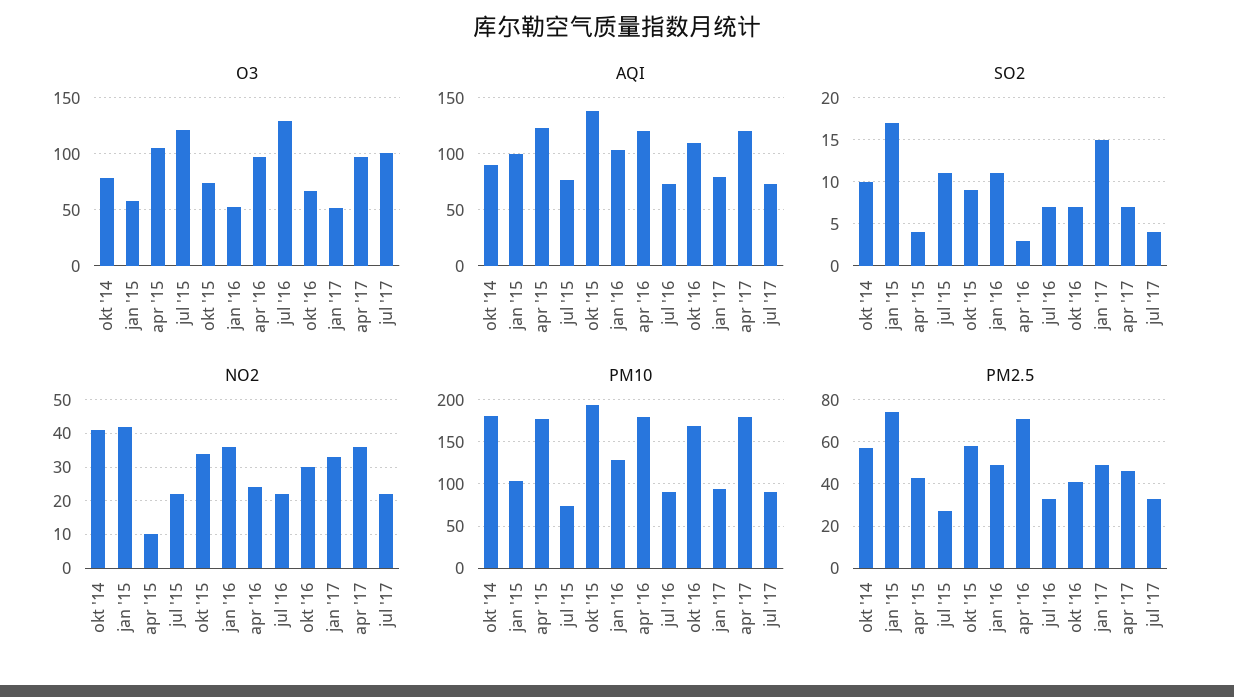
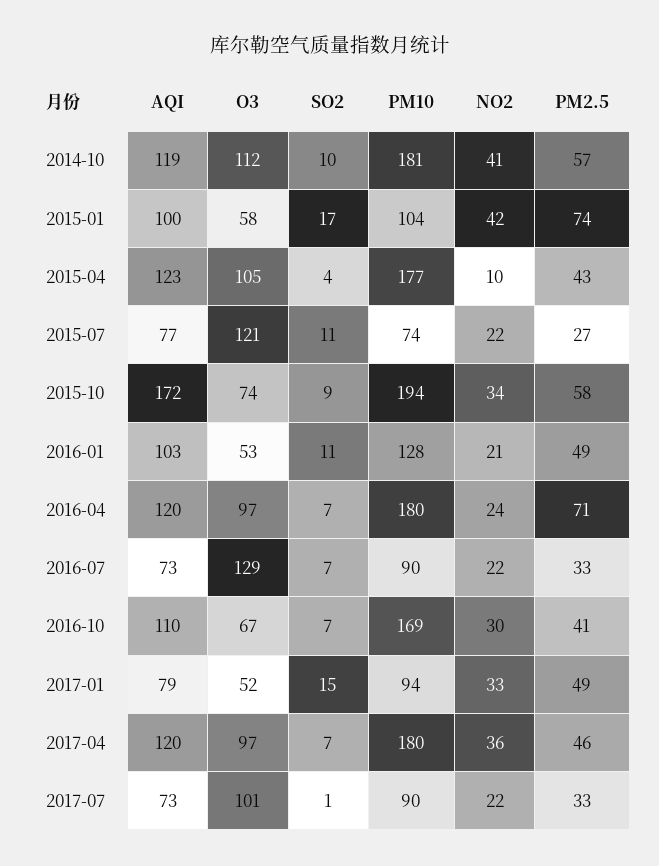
O3, okt '14: 80 -> 112
AQI, okt '14: 90 -> 119
AQI, okt '15: 140 -> 172
SO2, apr '16: 3 -> 7
SO2, jul '17: 4 -> 1
NO2, jan '16: 35 -> 21

